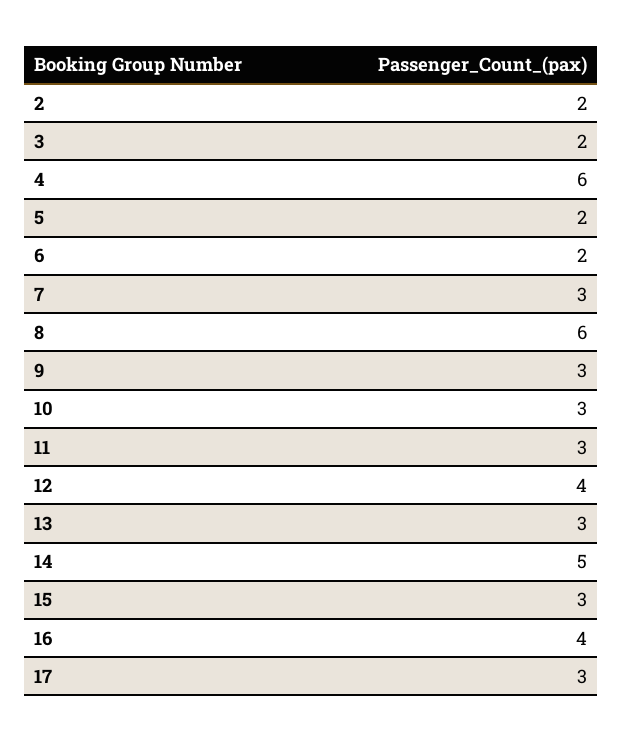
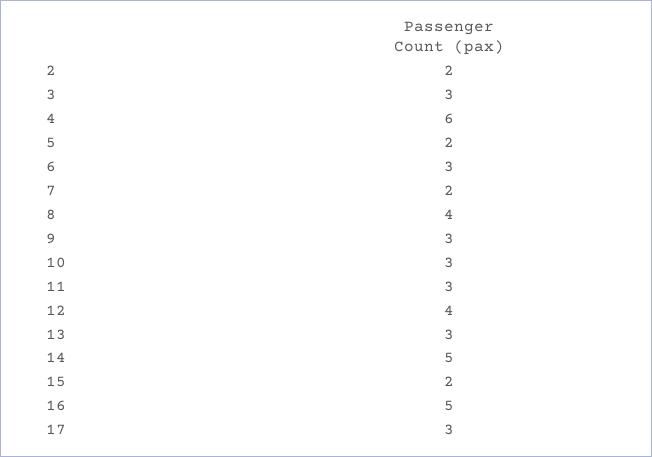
3: 2 -> 3
6: 2 -> 3
7: 3 -> 2
8: 6 -> 4
15: 3 -> 2
16: 4 -> 5

